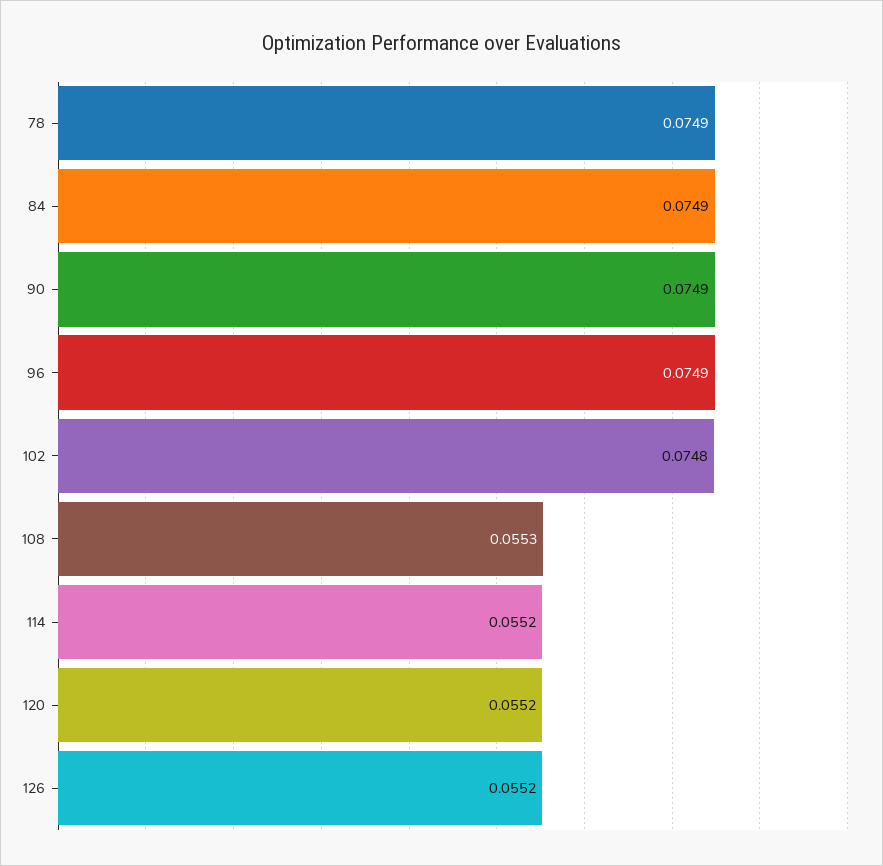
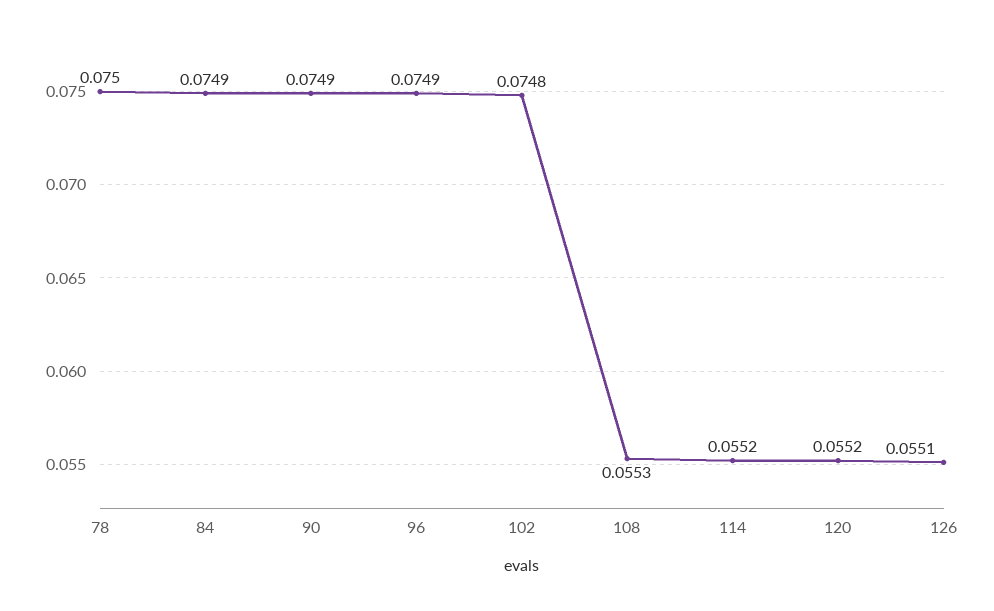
78: 0.0749 -> 0.075
126: 0.0552 -> 0.0551

